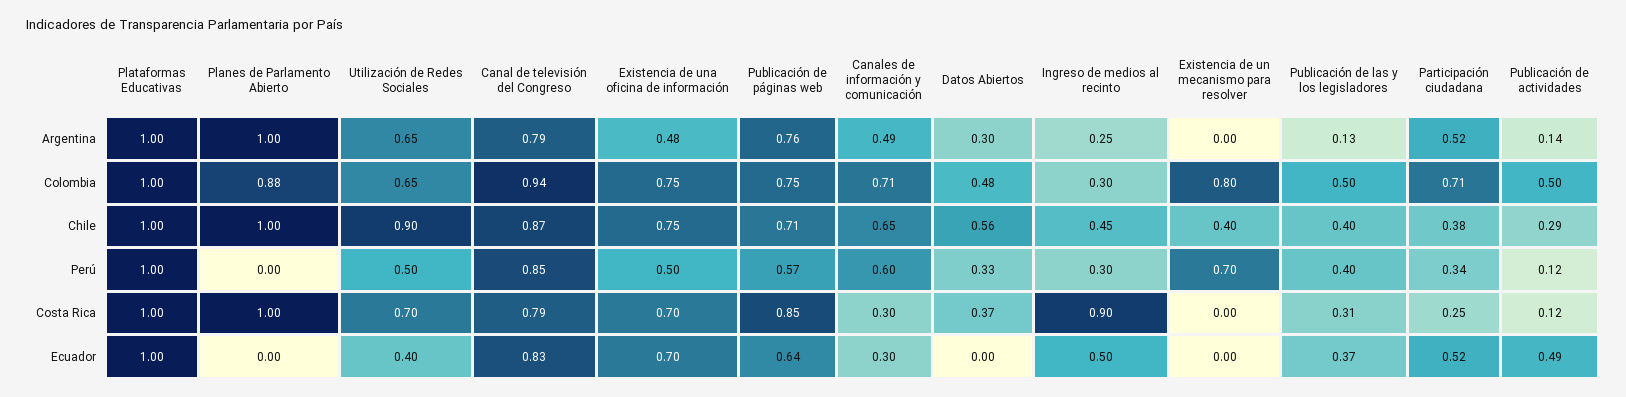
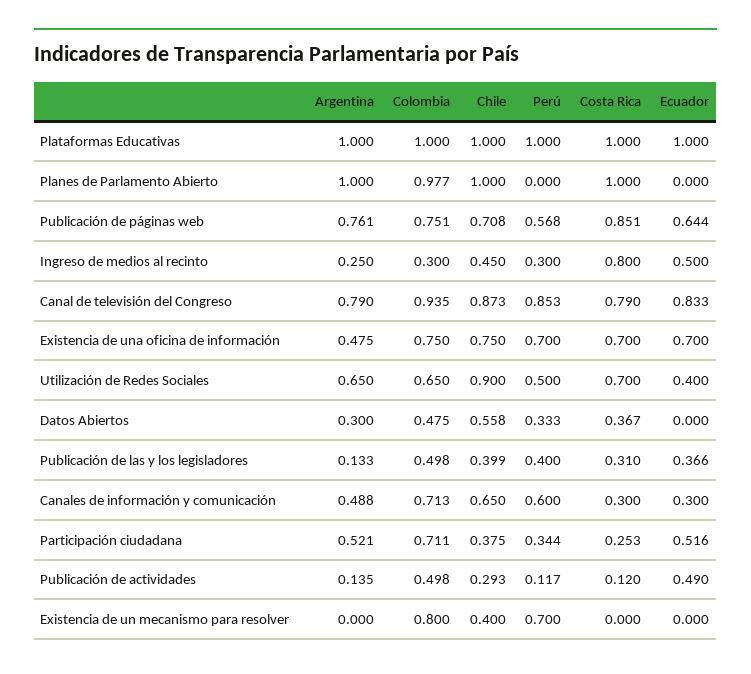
Planes de Parlamento Abierto, Colombia: 0.88 -> 0.977
Existencia de una oficina de información, Perú: 0.5 -> 0.7
Ingreso de medios al recinto, Costa Rica: 0.9 -> 0.8

